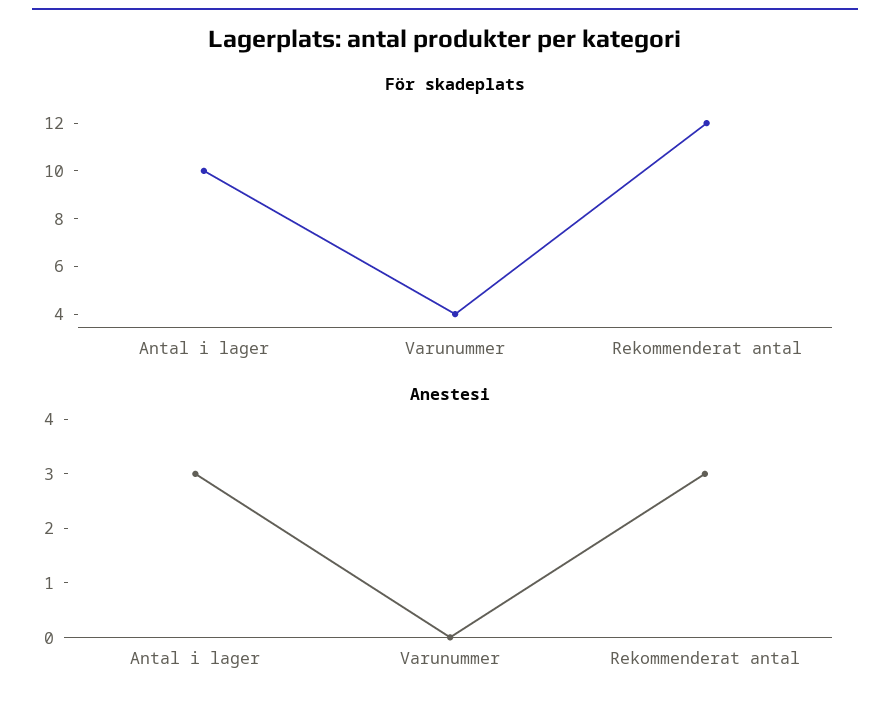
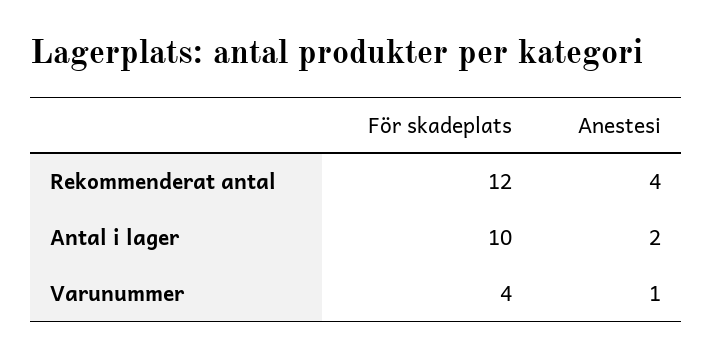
Anestesi, Antal i lager: 3 -> 2
Anestesi, Varunummer: 0 -> 1
Anestesi, Rekommenderat antal: 3 -> 4

